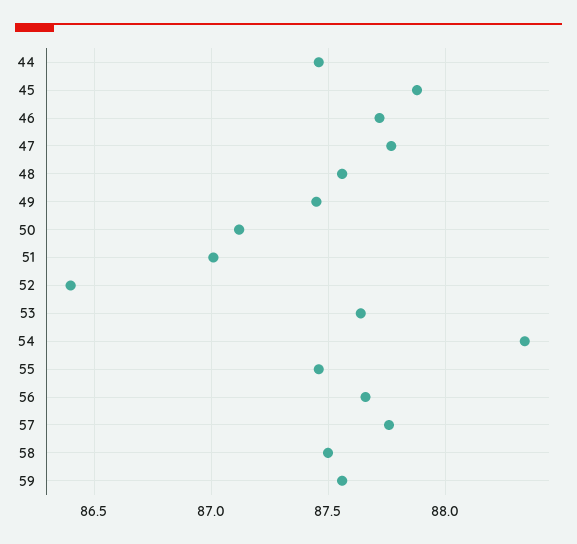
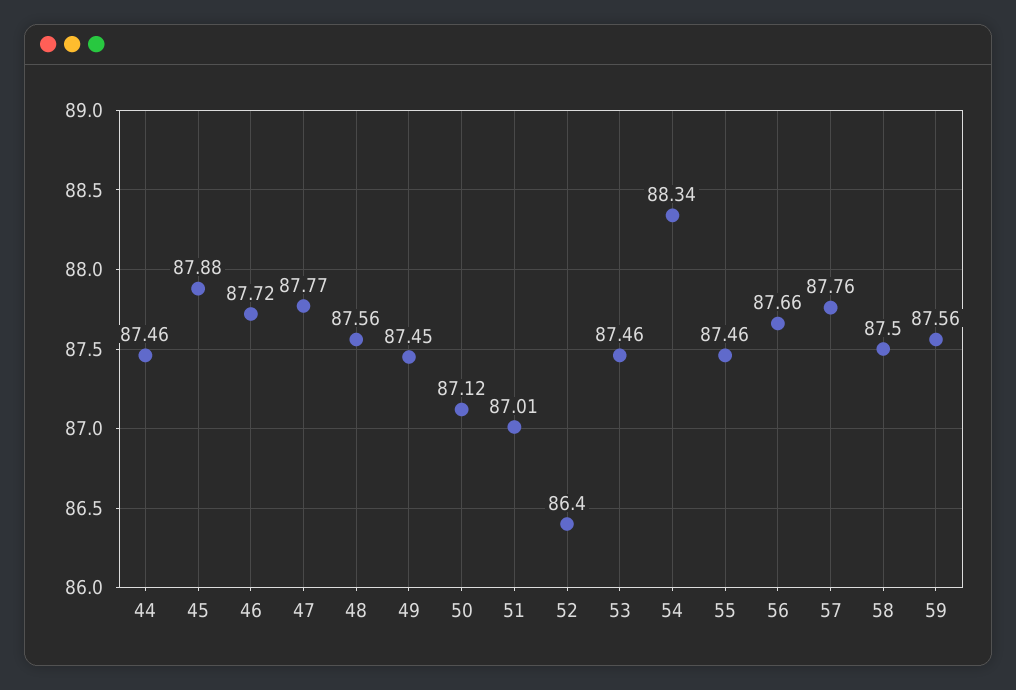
53: 87.65 -> 87.46

